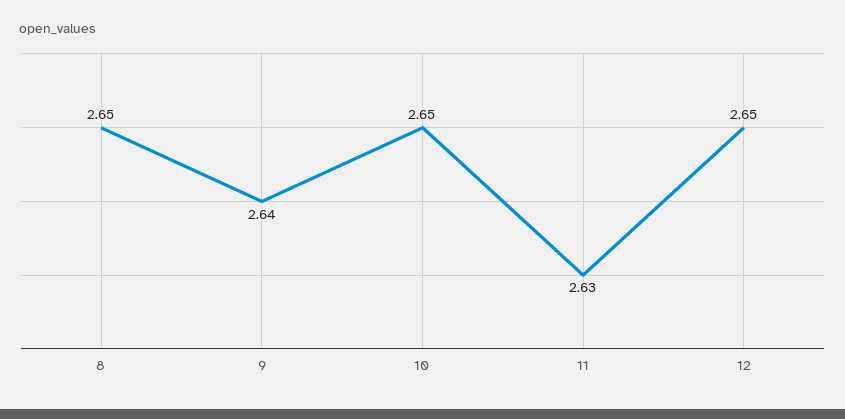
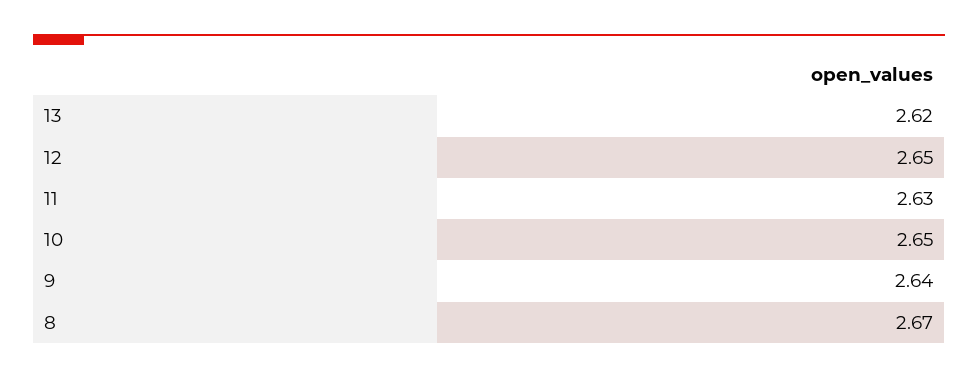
8: 2.65 -> 2.67
13: none -> 2.62

